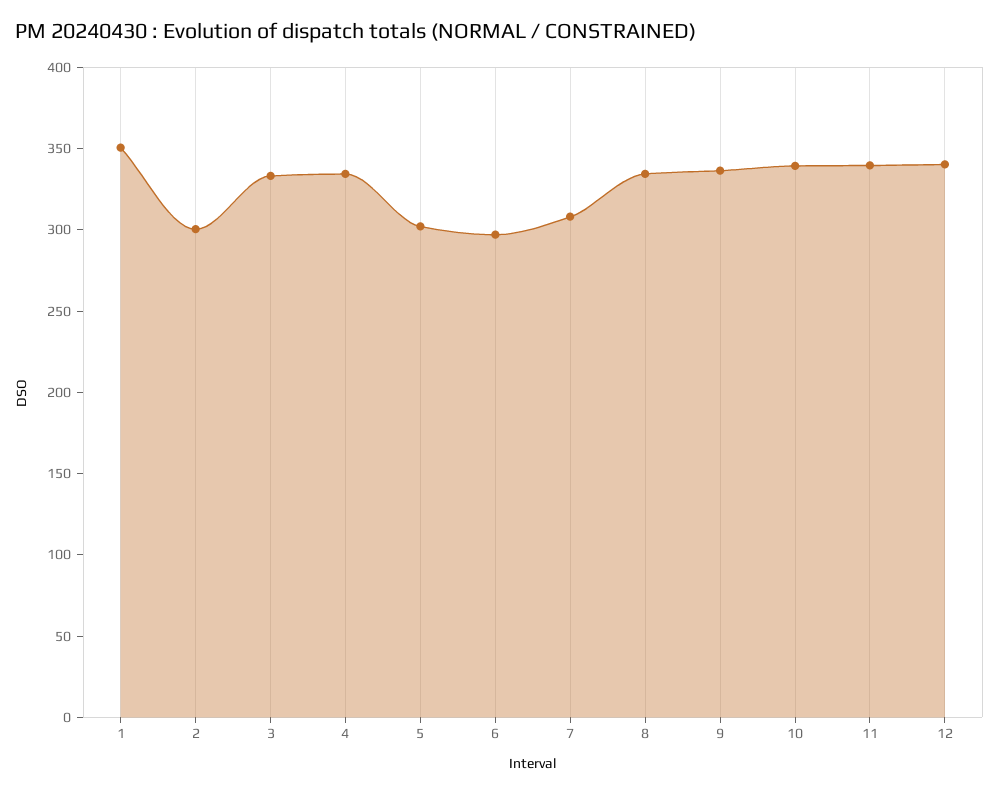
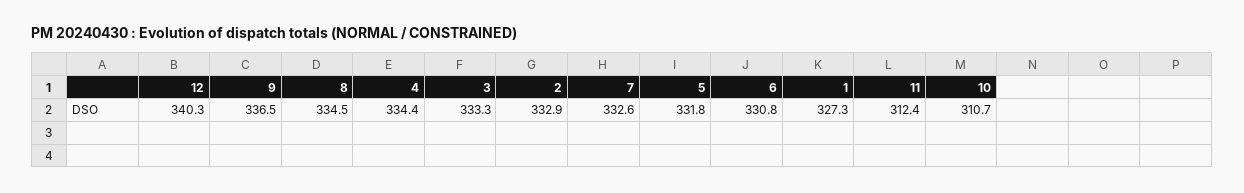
1: 350 -> 327.3
2: 300 -> 332.9
5: 300 -> 331.8
6: 300 -> 330.8
7: 310 -> 332.6
10: 340 -> 310.7
11: 340 -> 312.4

